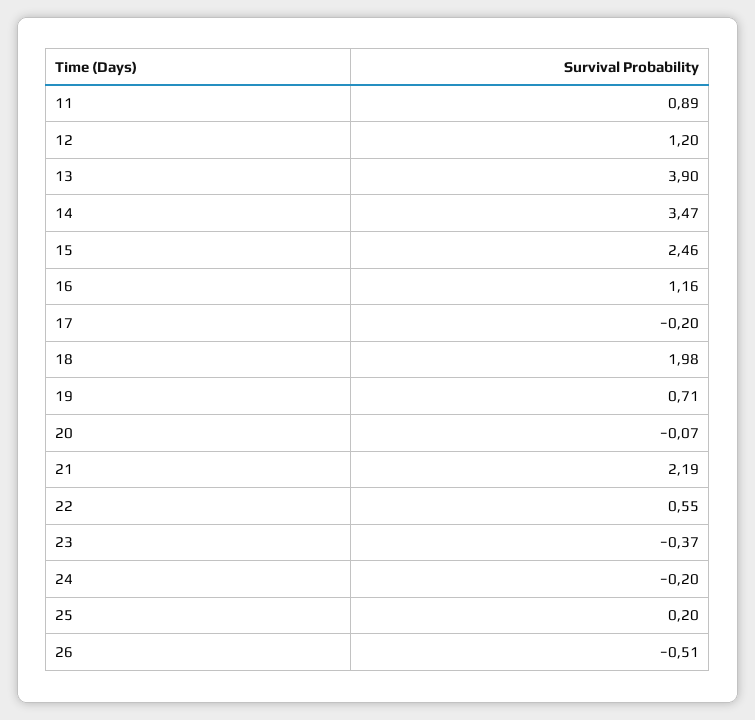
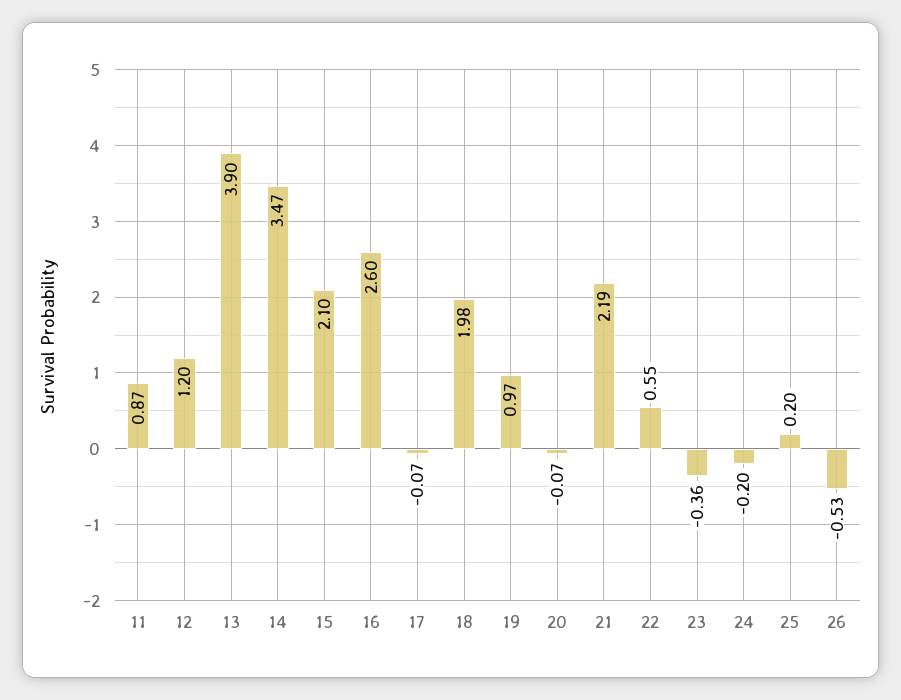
11: 0.89 -> 0.87
15: 2.46 -> 2.1
16: 1.16 -> 2.6
17: -0.2 -> -0.07
19: 0.71 -> 0.97
23: -0.37 -> -0.36
26: -0.51 -> -0.53

